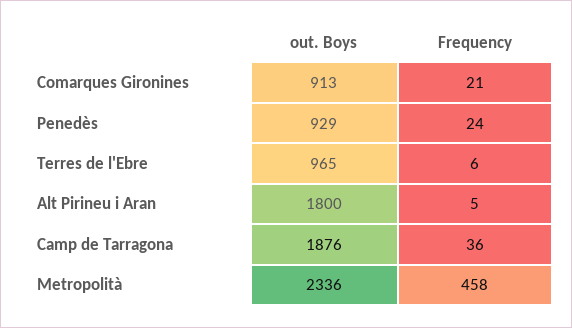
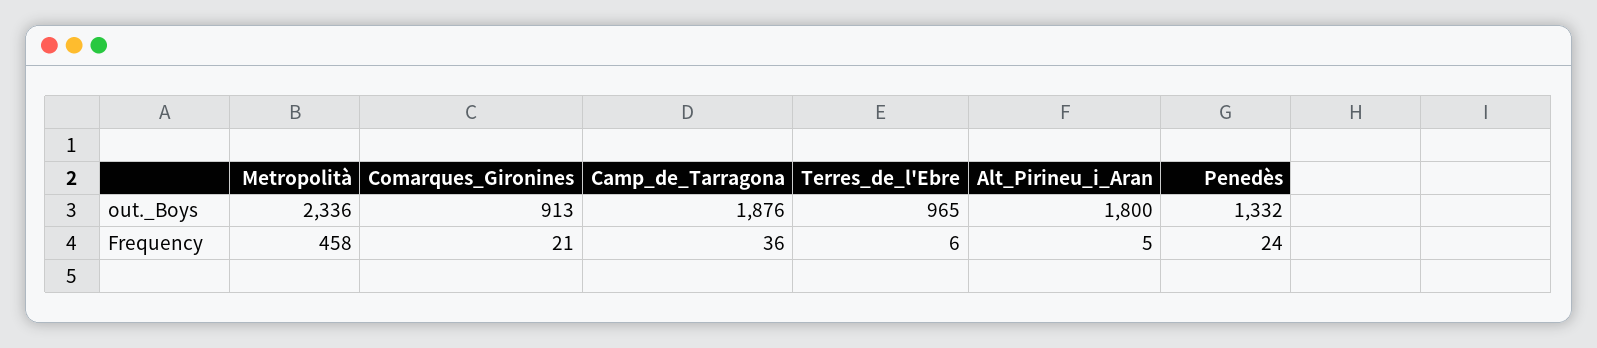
out. Boys, Penedès: 929 -> 1332

